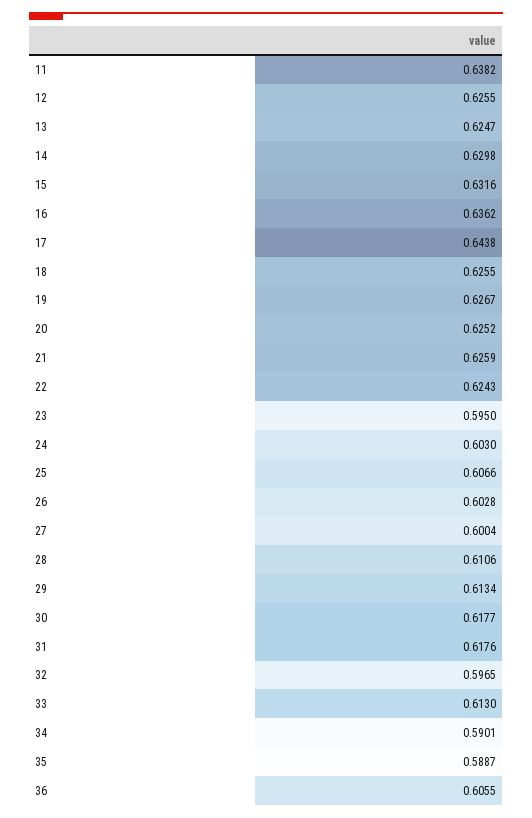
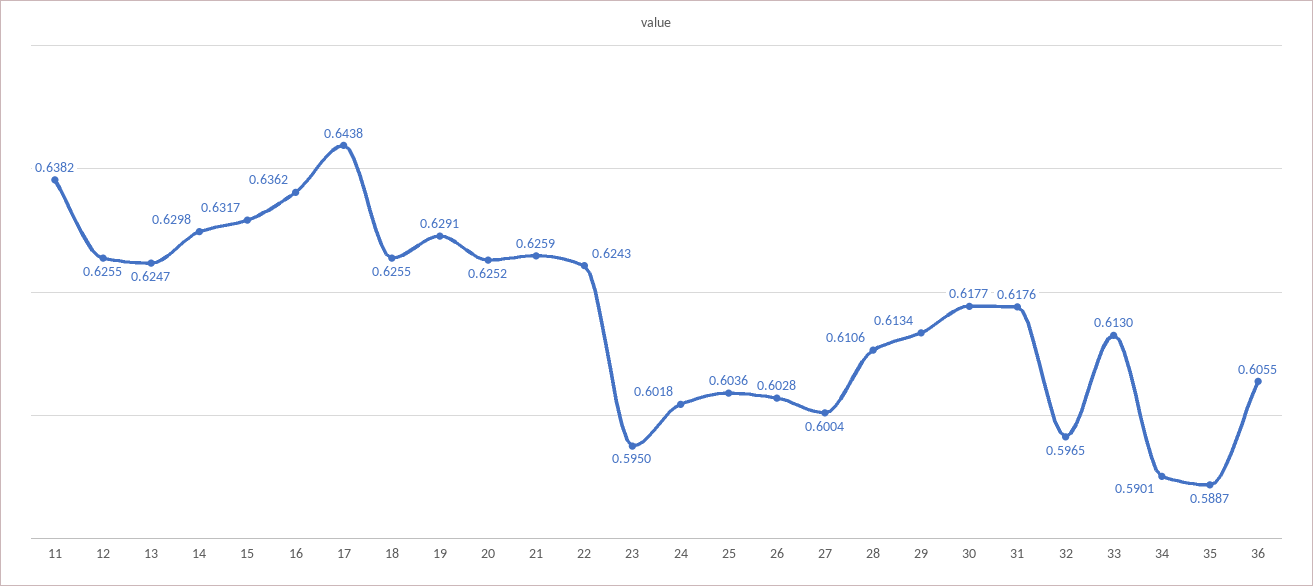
15: 0.6316 -> 0.6317
19: 0.6267 -> 0.6291
24: 0.603 -> 0.6018
25: 0.6066 -> 0.6036

